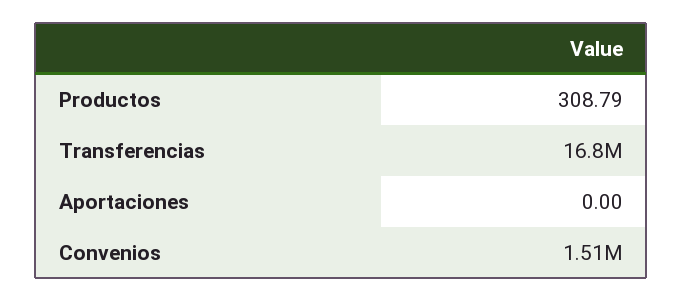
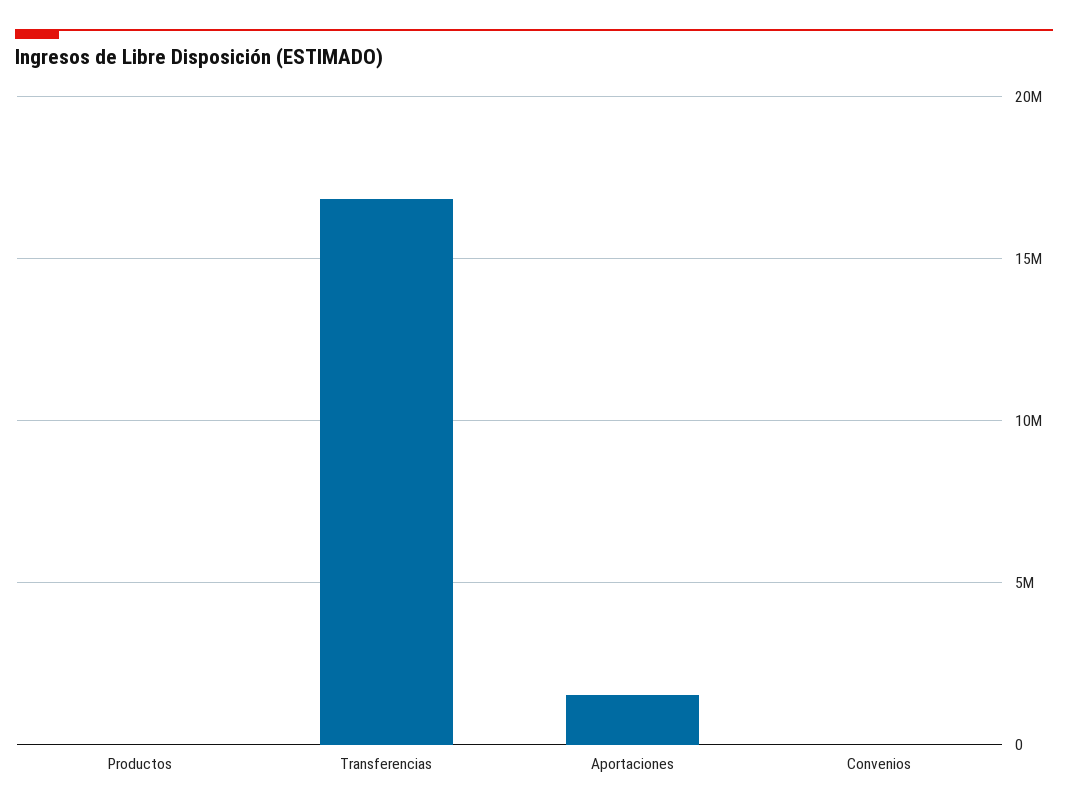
Aportaciones: 0 -> 1500000
Convenios: 1510000 -> 0

